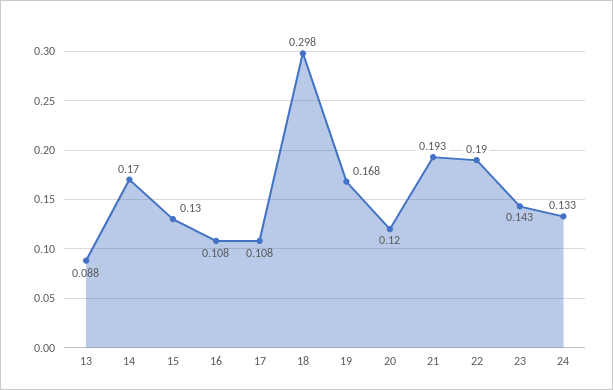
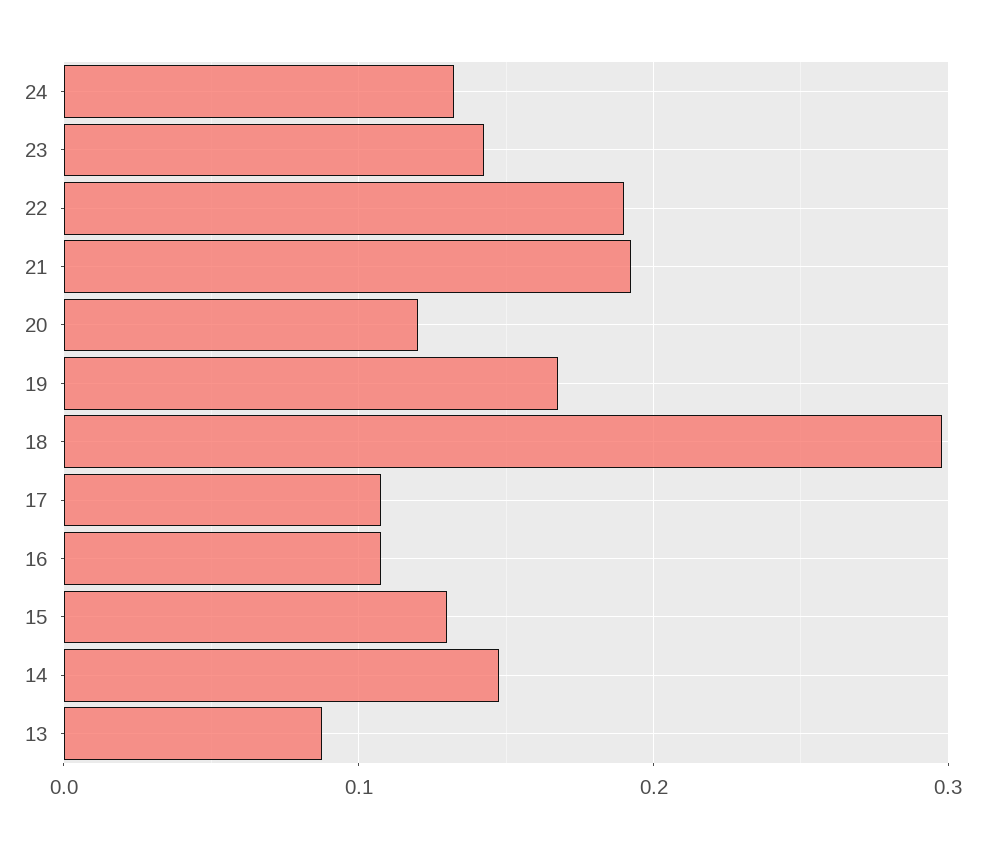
14: 0.17 -> 0.15

